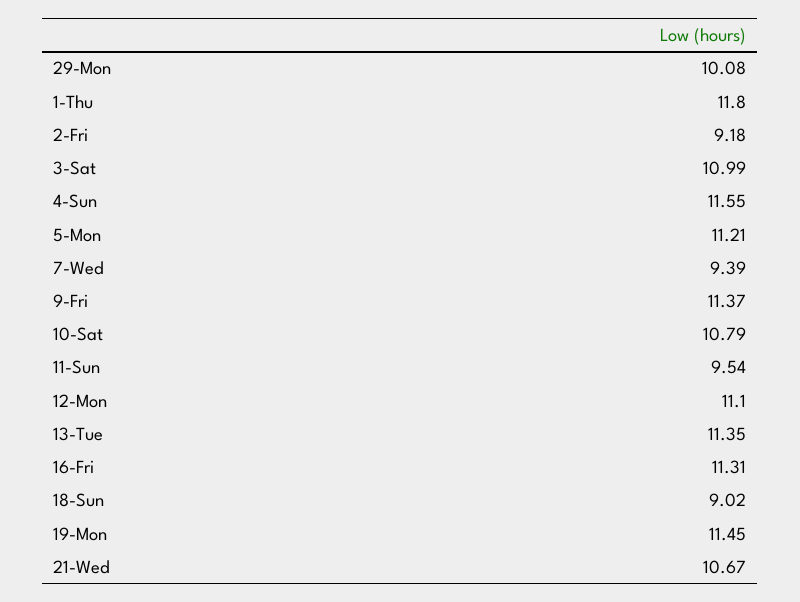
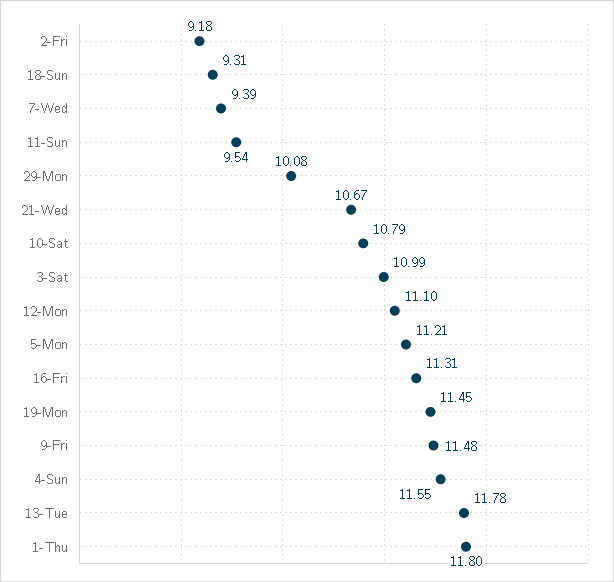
9-Fri: 11.37 -> 11.48
13-Tue: 11.35 -> 11.78
18-Sun: 9.02 -> 9.31

